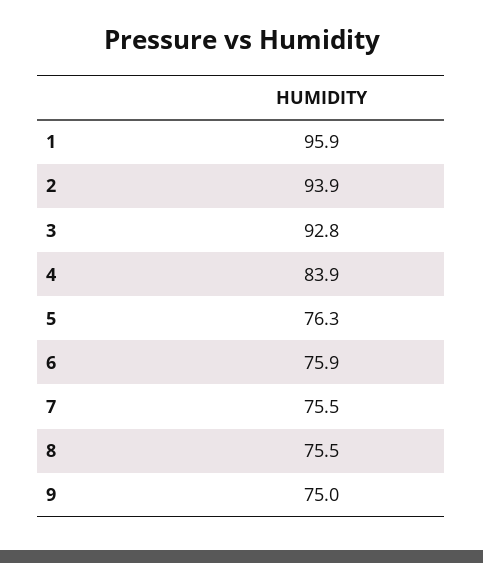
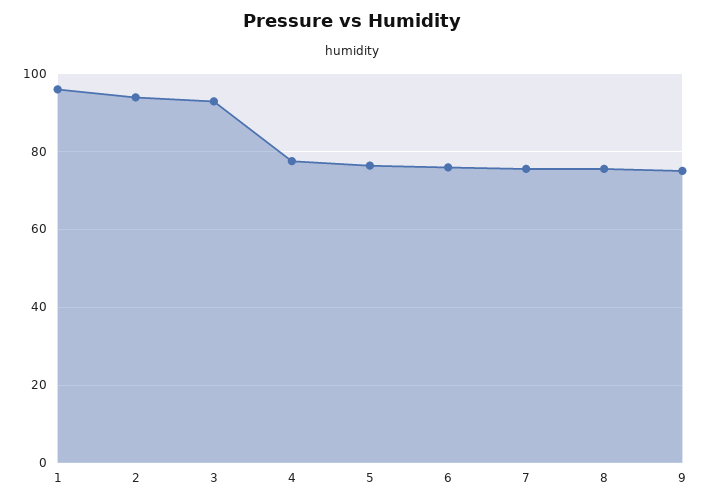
4: 83.9 -> 78

